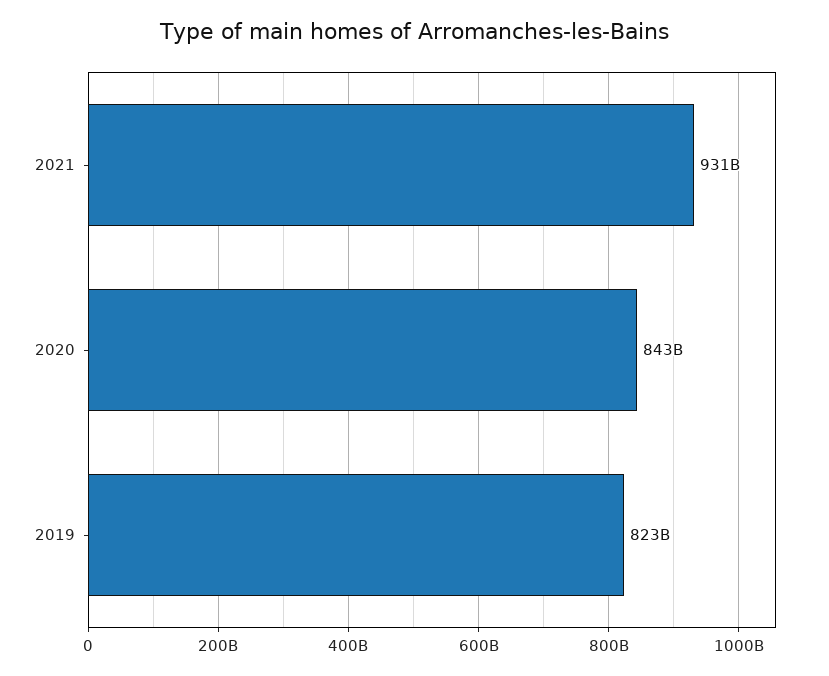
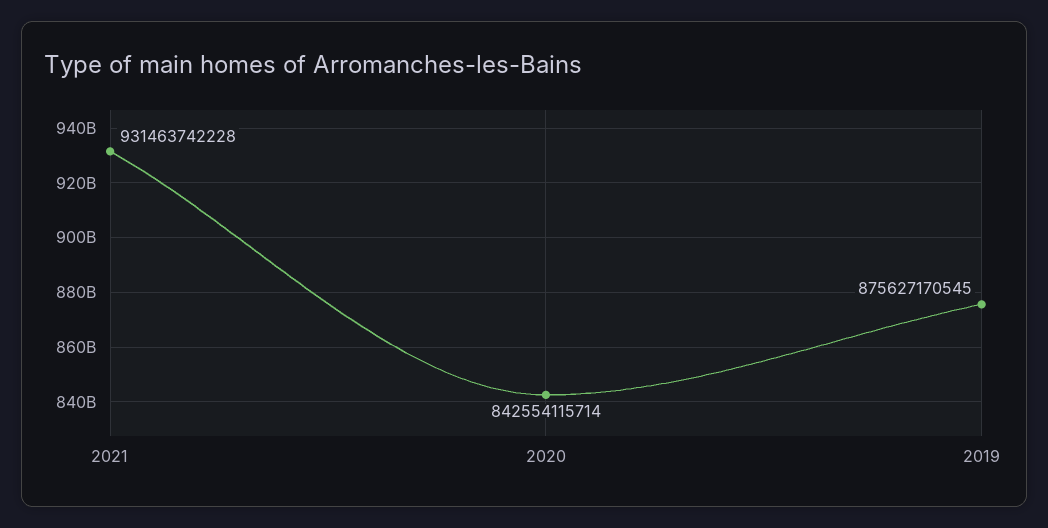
2019: 823000000000 -> 875627170545

